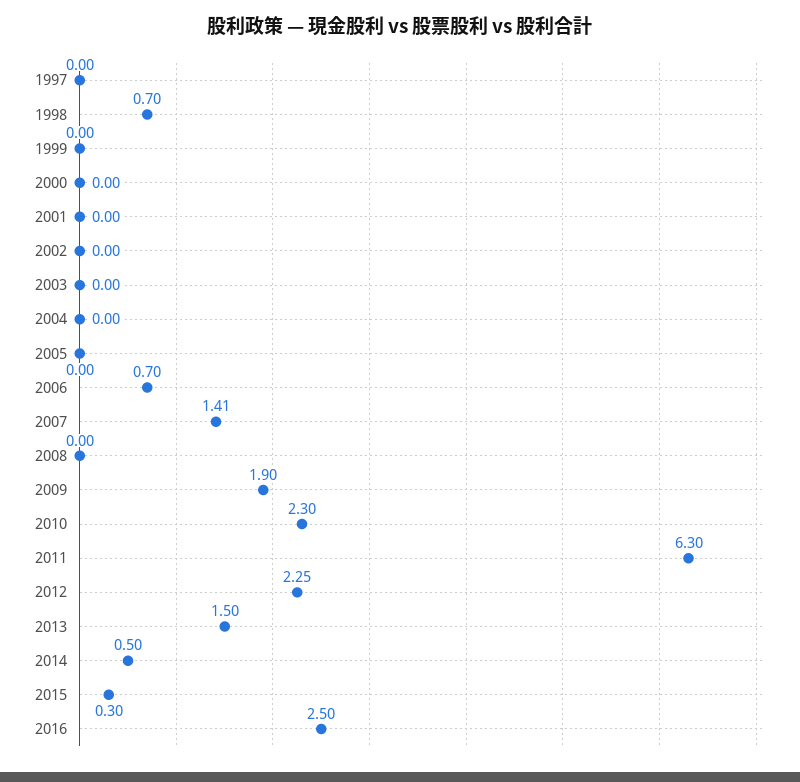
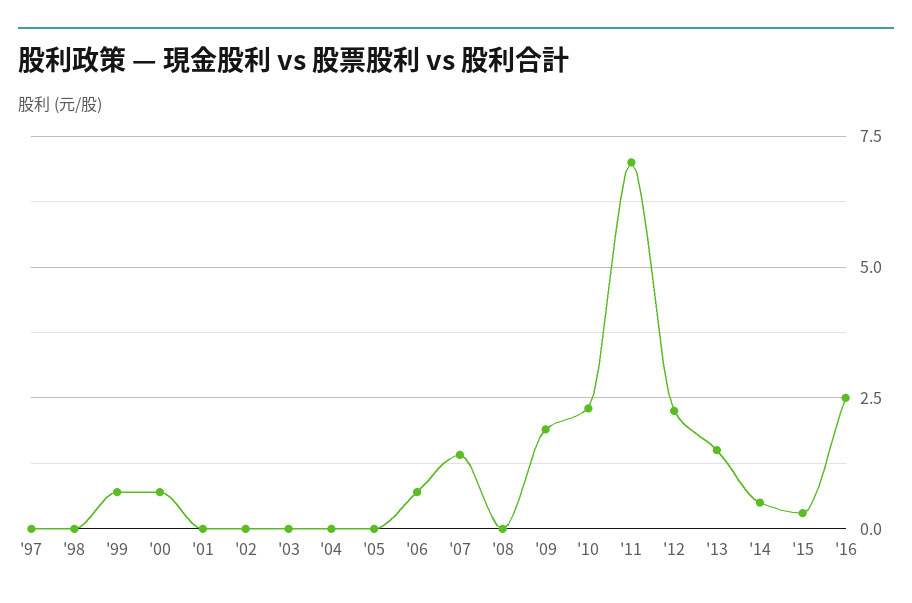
1998: 0.7 -> 0
1999: 0 -> 0.75
2000: 0 -> 0.75
2011: 6.3 -> 7

